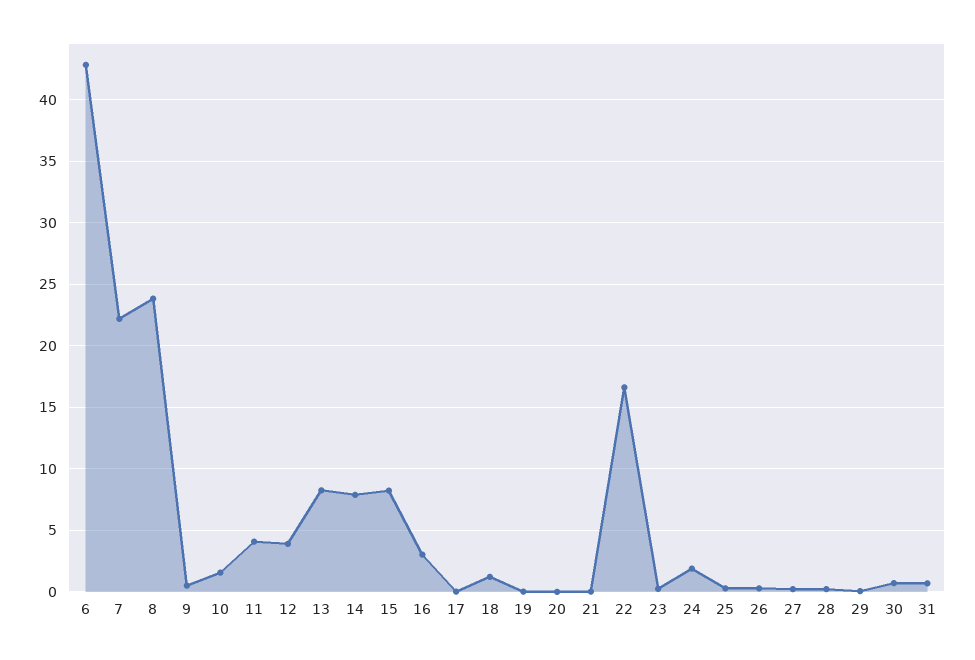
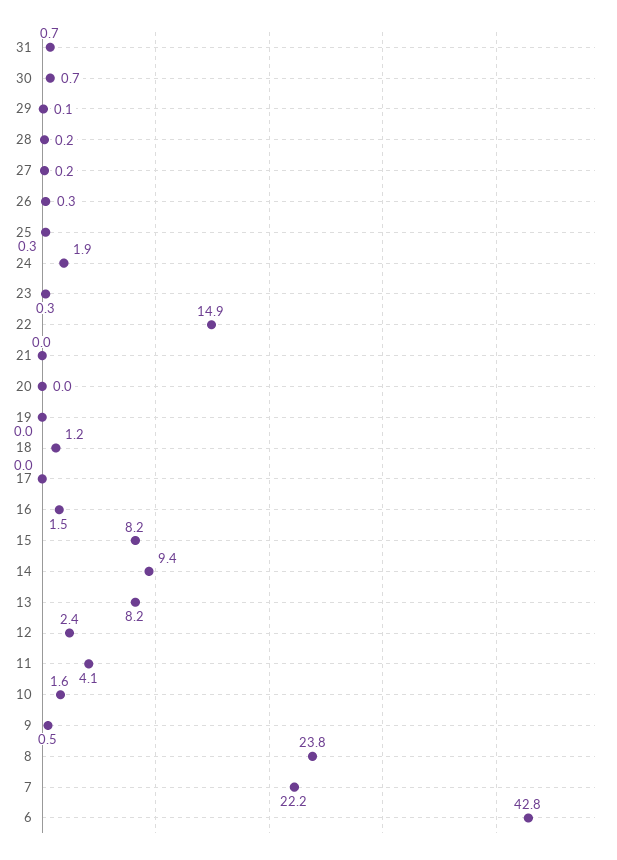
12: 4 -> 2.4
14: 8 -> 9.4
16: 3 -> 1.5
22: 16.5 -> 14.9

